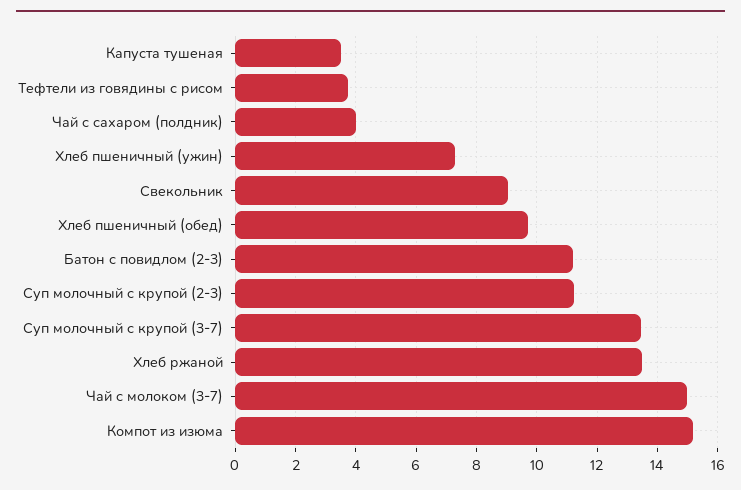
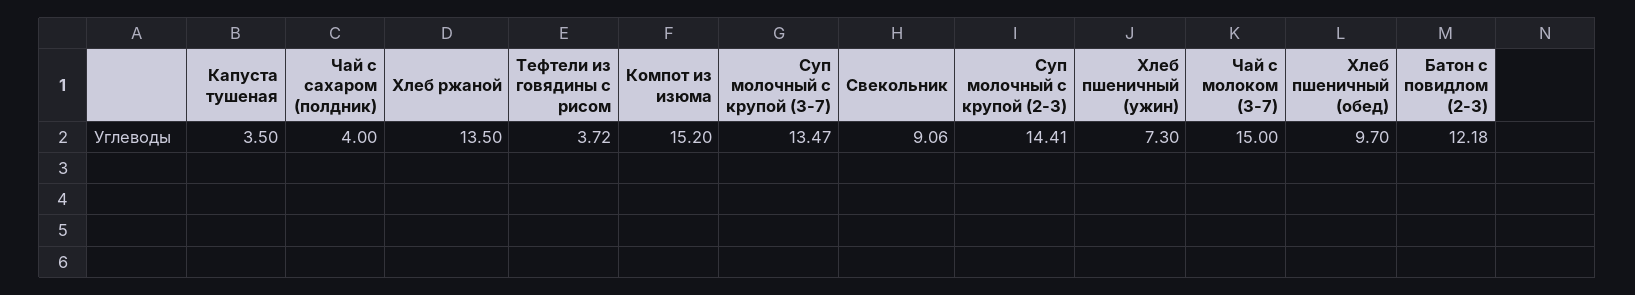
Батон с повидлом (2-3): 11.2 -> 12.18
Суп молочный с крупой (2-3): 11.2 -> 14.41

